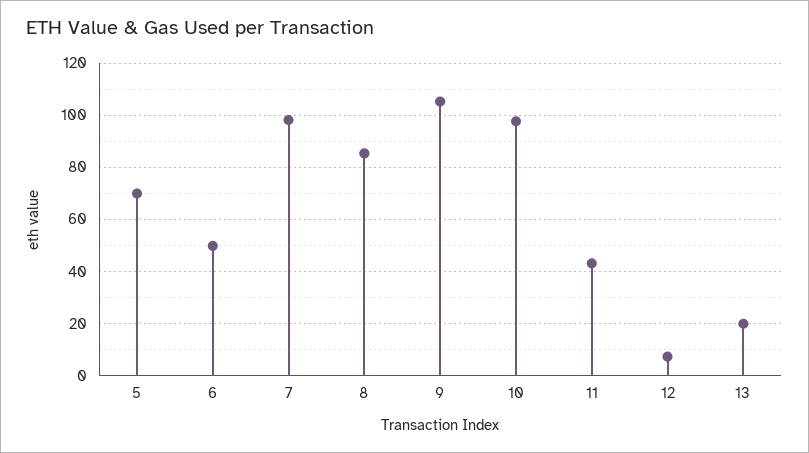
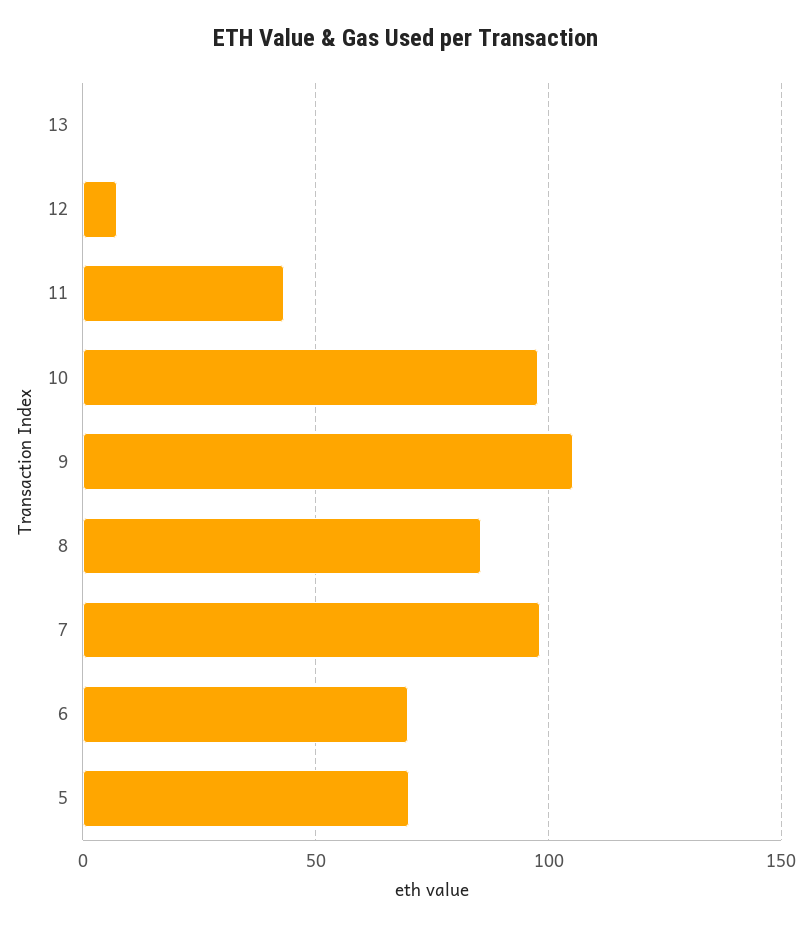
6: 50 -> 70
13: 20 -> 0

